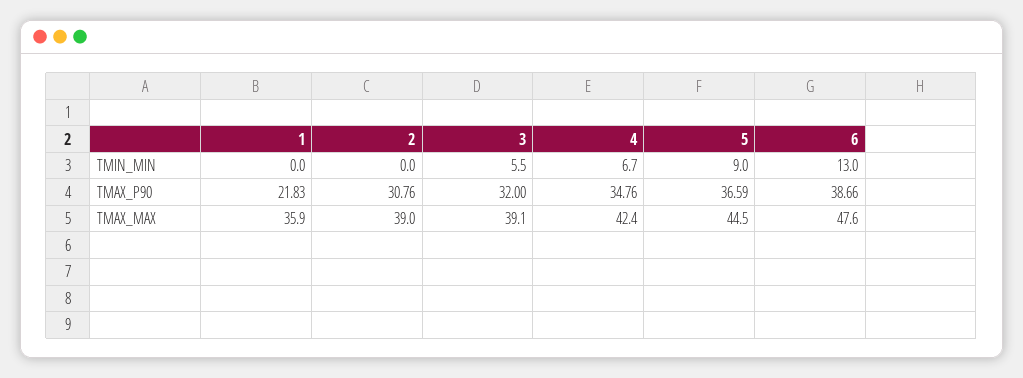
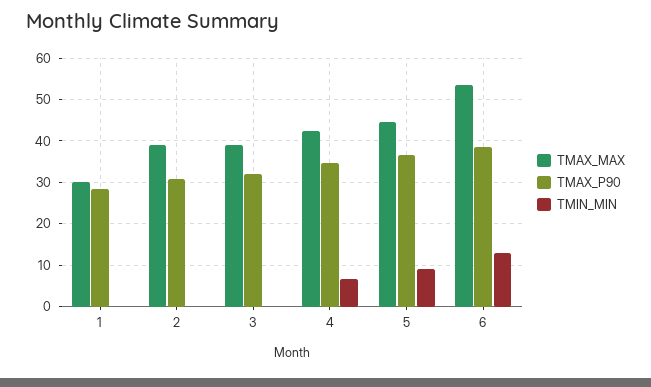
TMIN_MIN, 3: 5.5 -> 0
TMAX_P90, 1: 21.83 -> 28
TMAX_MAX, 1: 35.9 -> 30
TMAX_MAX, 6: 47.6 -> 54

